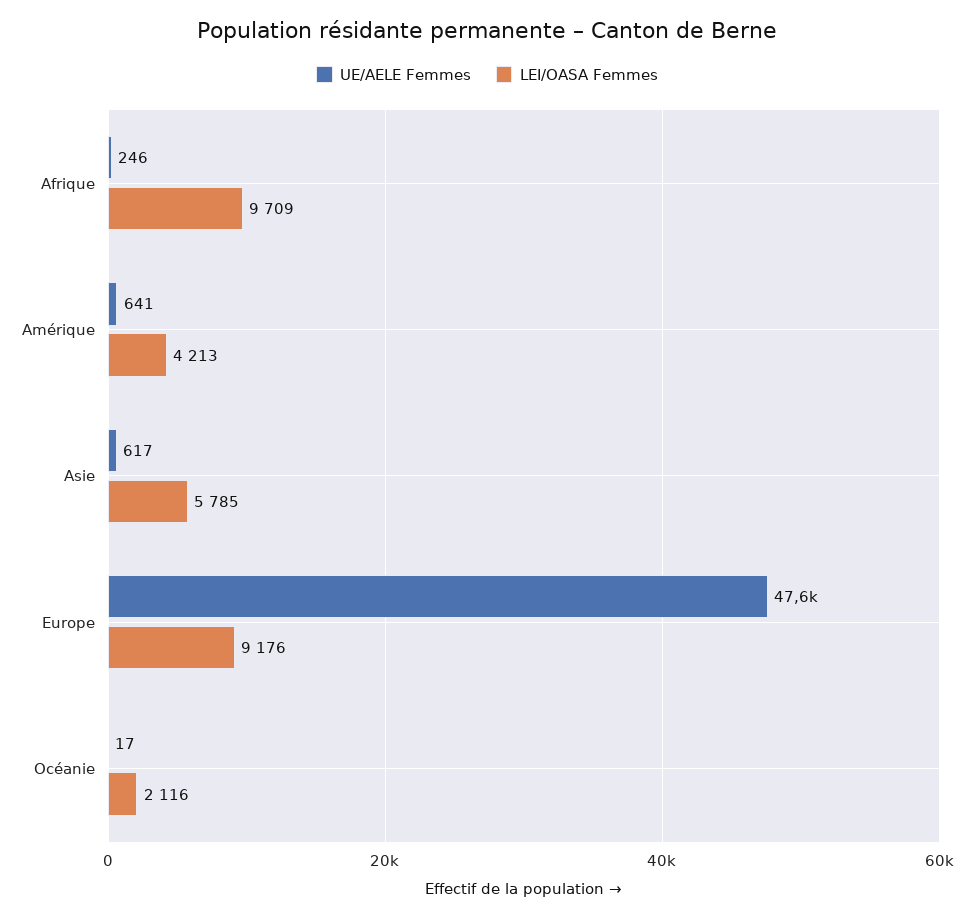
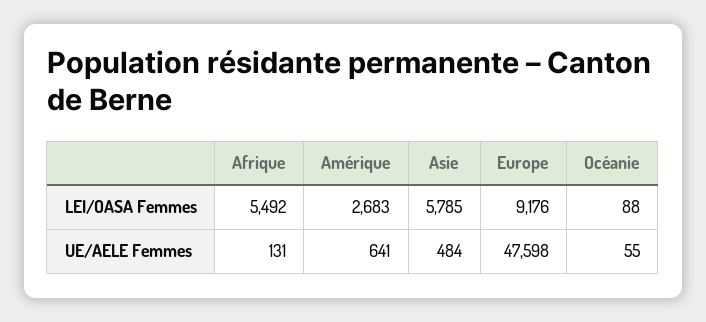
UE/AELE Femmes, Afrique: 246 -> 131
LEI/OASA Femmes, Afrique: 9709 -> 5492
LEI/OASA Femmes, Amérique: 4213 -> 2683
UE/AELE Femmes, Asie: 617 -> 484
UE/AELE Femmes, Océanie: 17 -> 55
LEI/OASA Femmes, Océanie: 2116 -> 88

